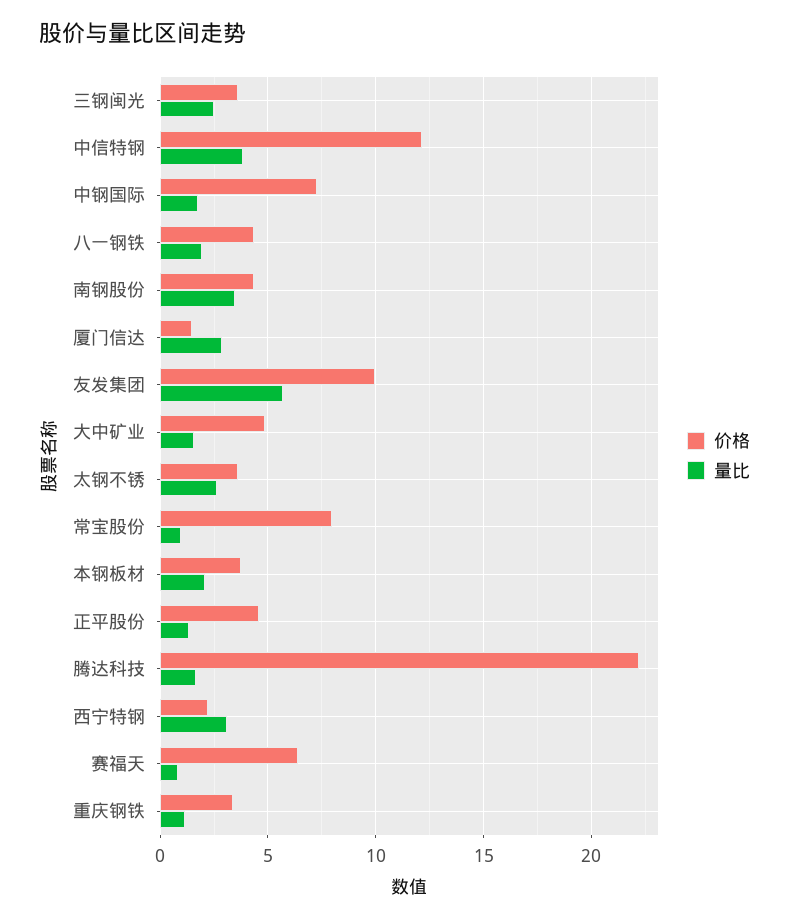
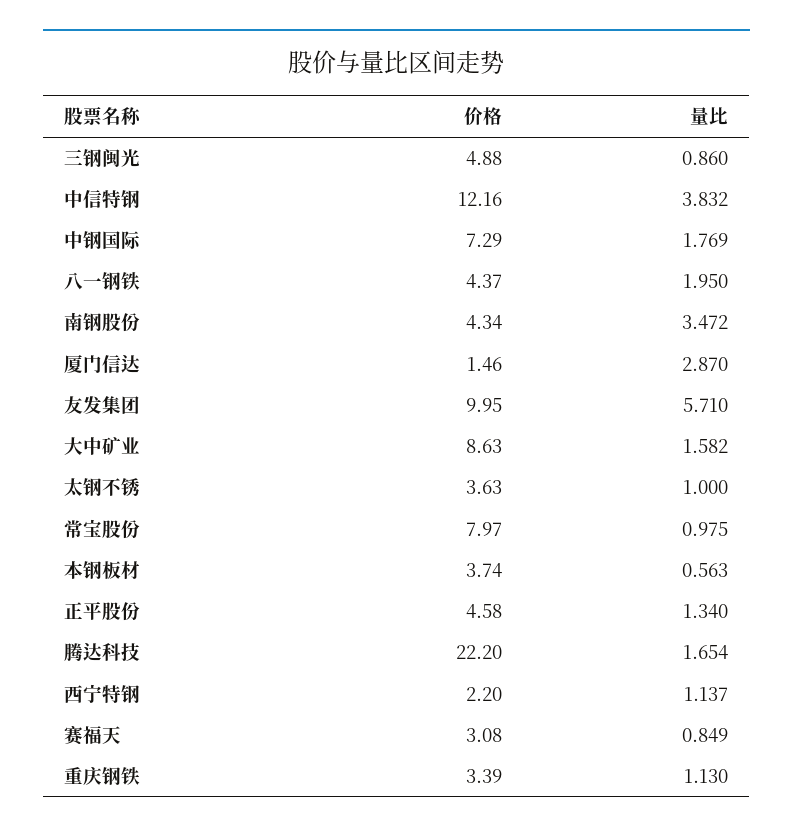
价格, 三钢闽光: 3.5 -> 4.88
量比, 三钢闽光: 2.5 -> 0.86
价格, 大中矿业: 5 -> 8.63
量比, 太钢不锈: 2.5 -> 1
量比, 本钢板材: 2 -> 0.563
量比, 西宁特钢: 3 -> 1.137
价格, 赛福天: 6.5 -> 3.08

